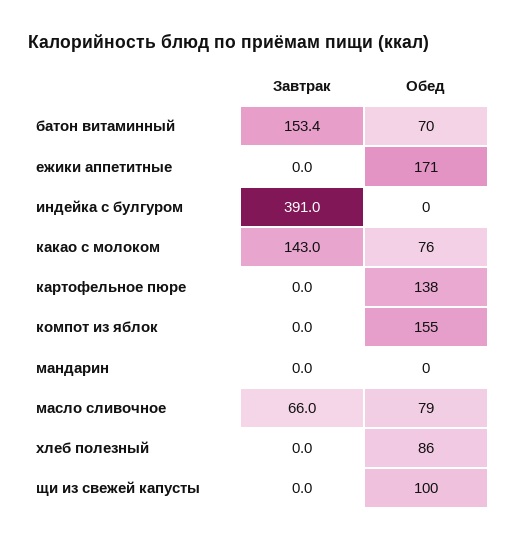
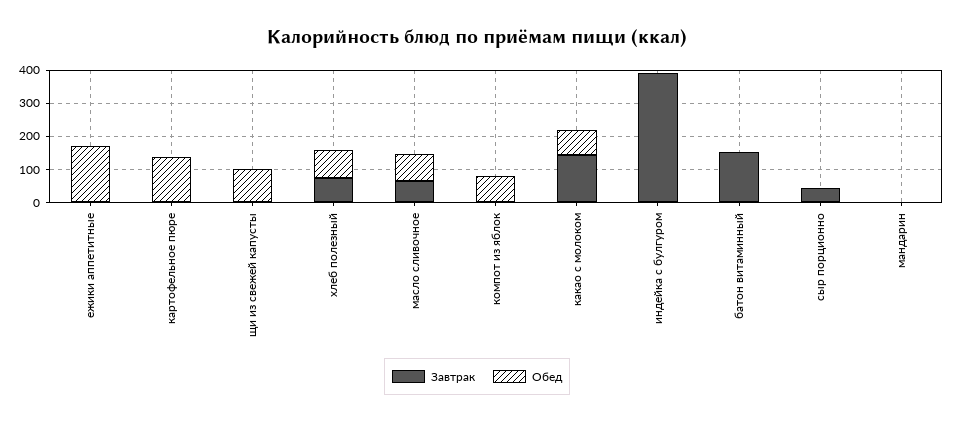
Обед, батон витаминный: 70 -> 0
Обед, компот из яблок: 155 -> 75
Завтрак, хлеб полезный: 0 -> 75
Завтрак, сыр порционно: none -> 50
Обед, сыр порционно: none -> 0

